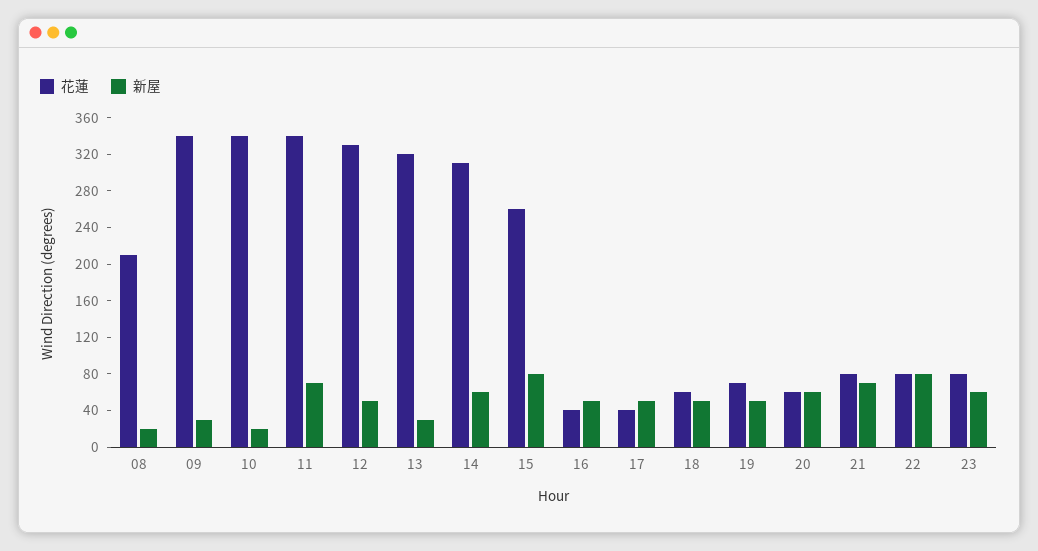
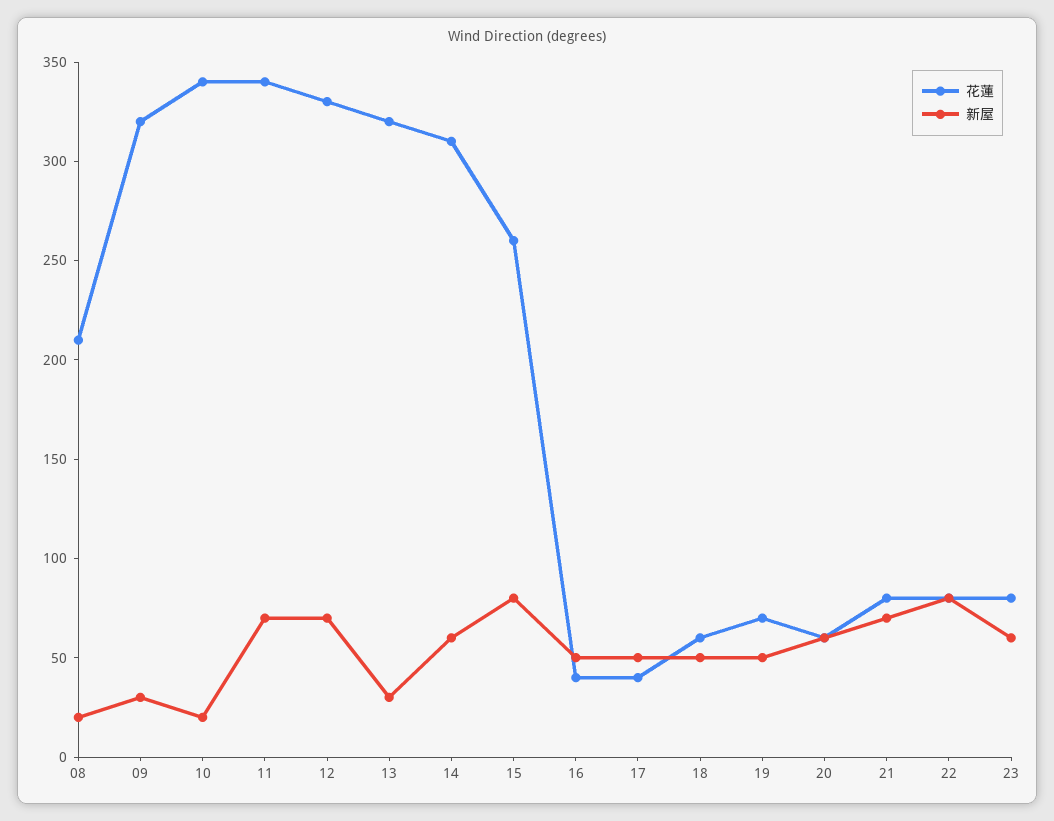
花蓮, 09: 340 -> 320
新屋, 12: 50 -> 70

